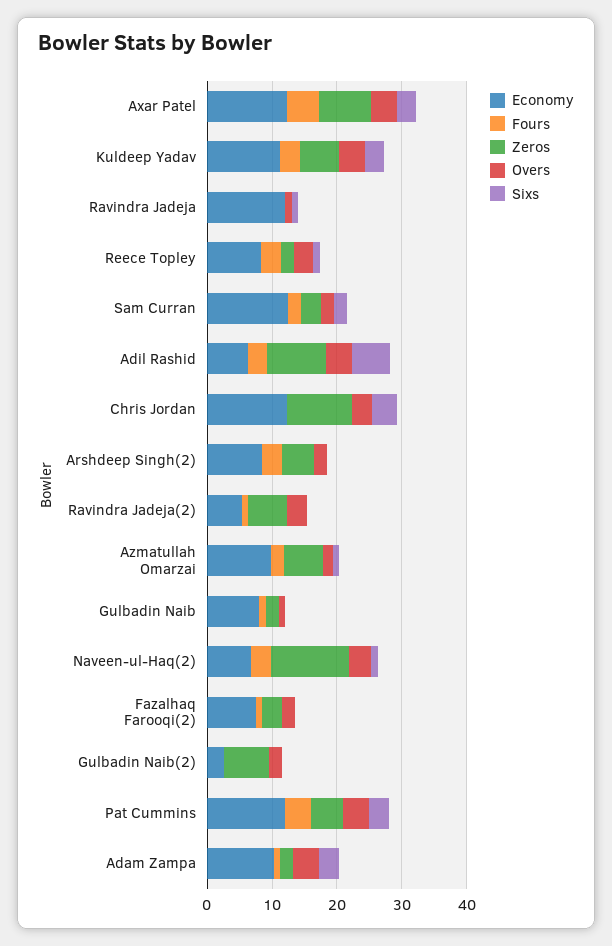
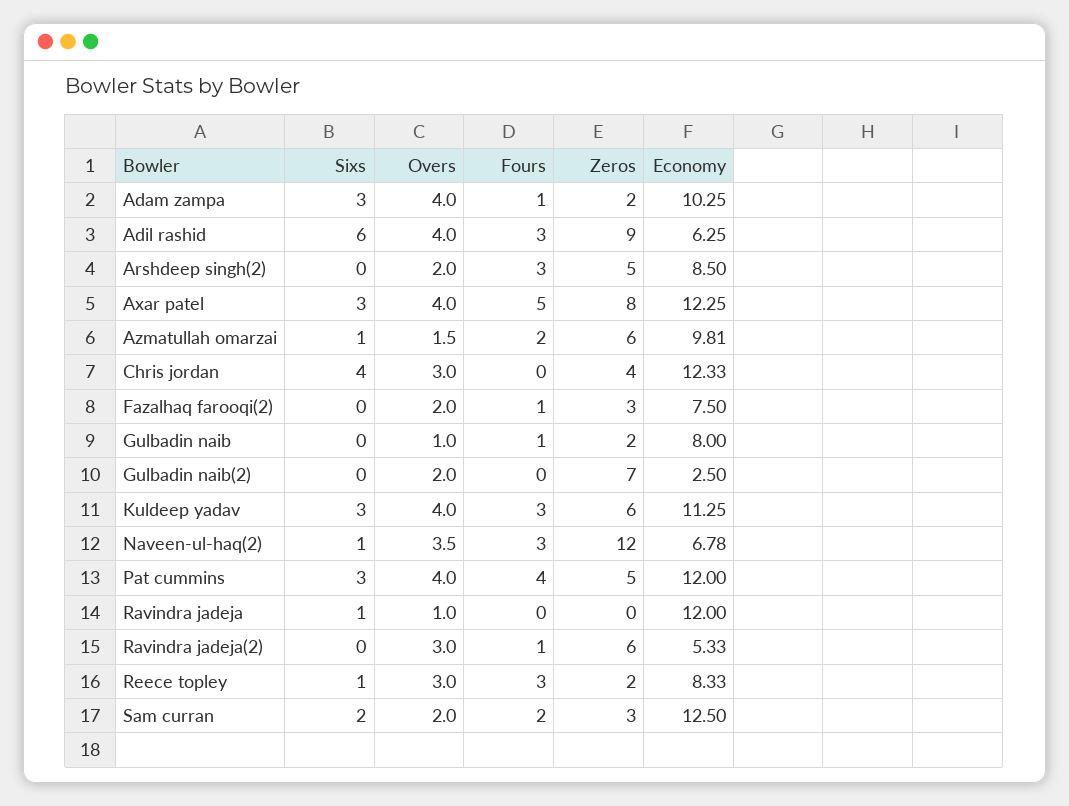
Zeros, Chris Jordan: 10 -> 4

